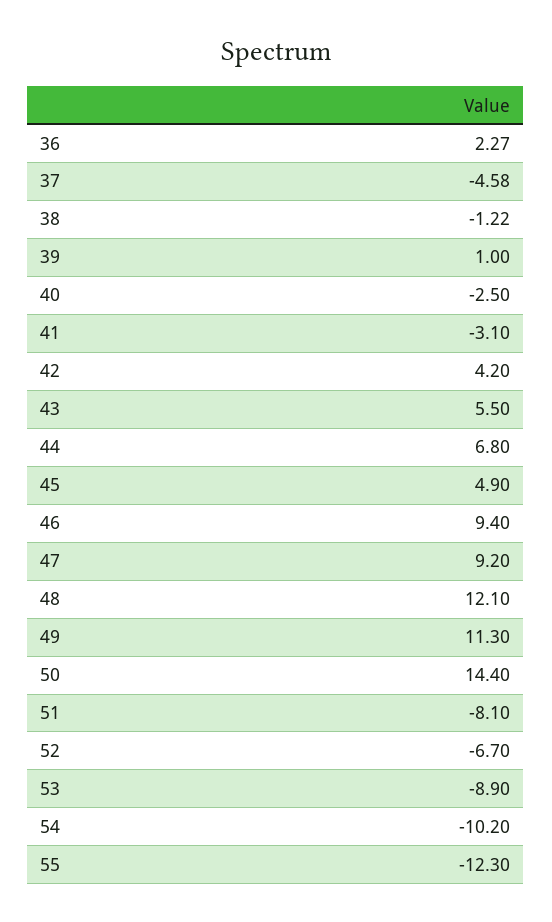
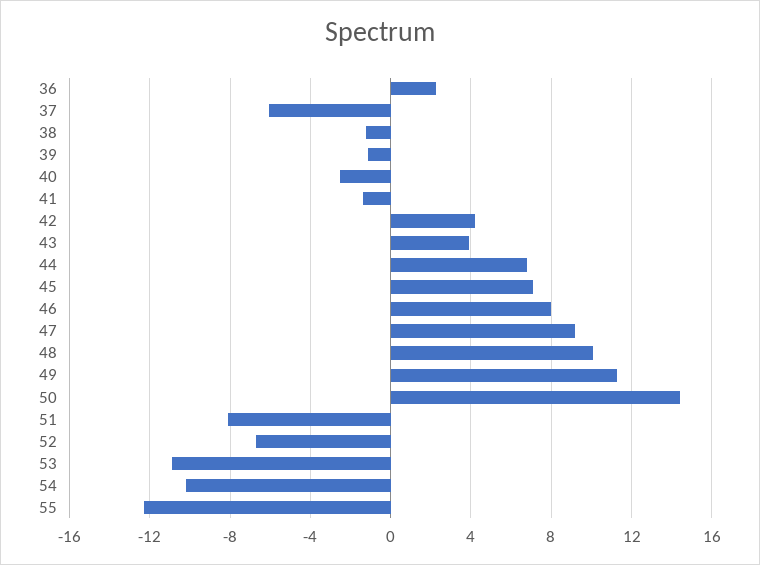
37: -4.58 -> -6
39: 1 -> -1
41: -3.1 -> -1.5
43: 5.5 -> 4
45: 4.9 -> 7
46: 9.4 -> 8
48: 12.1 -> 10
53: -8.9 -> -11

